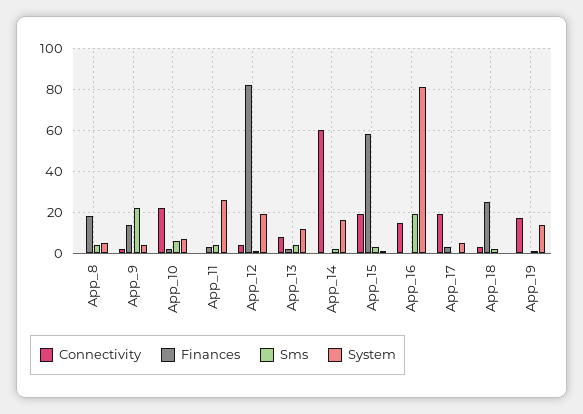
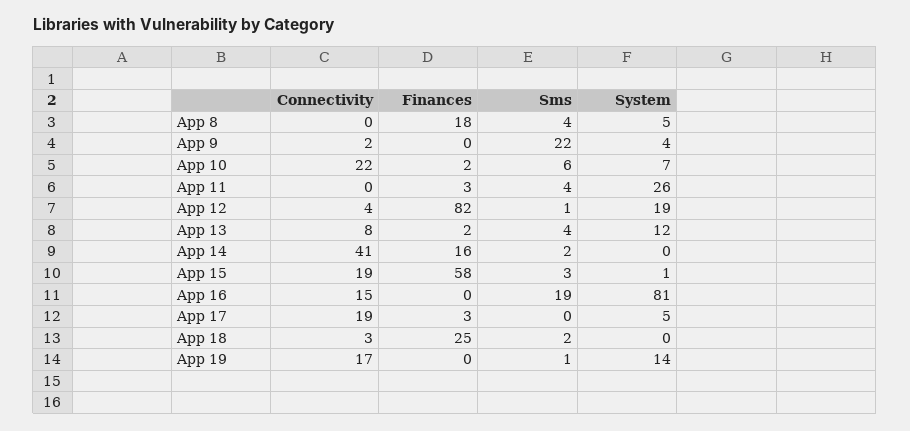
Finances, App_9: 15 -> 0
Connectivity, App_14: 60 -> 41
Finances, App_14: 0 -> 16
System, App_14: 15 -> 0

